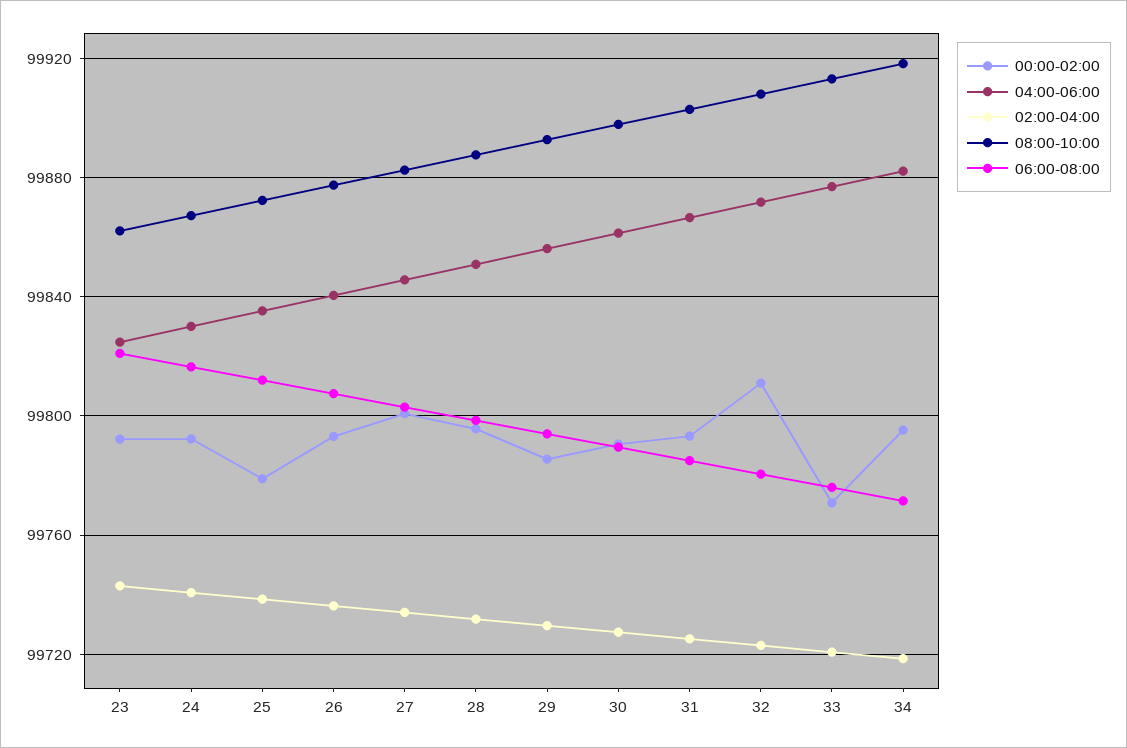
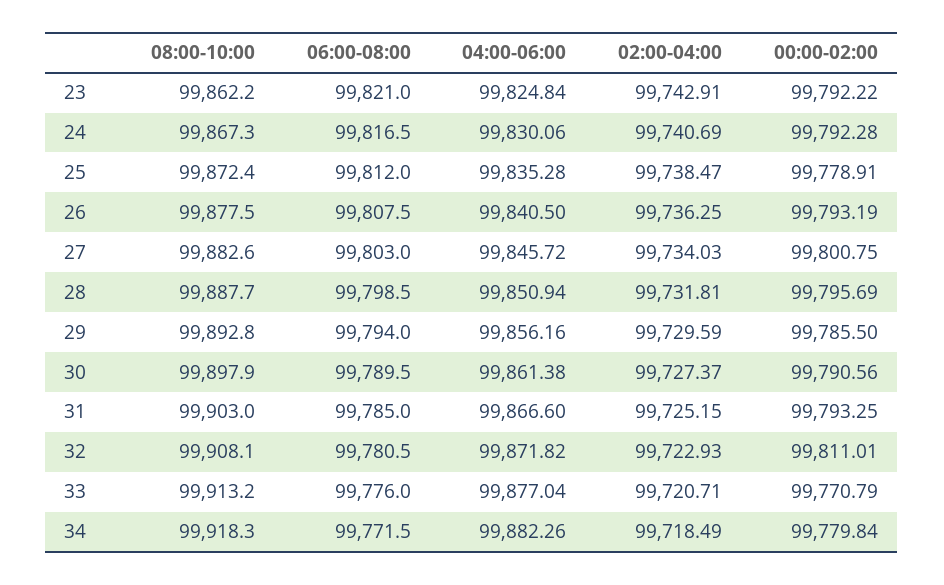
00:00-02:00, 34: 99795 -> 99779.84

